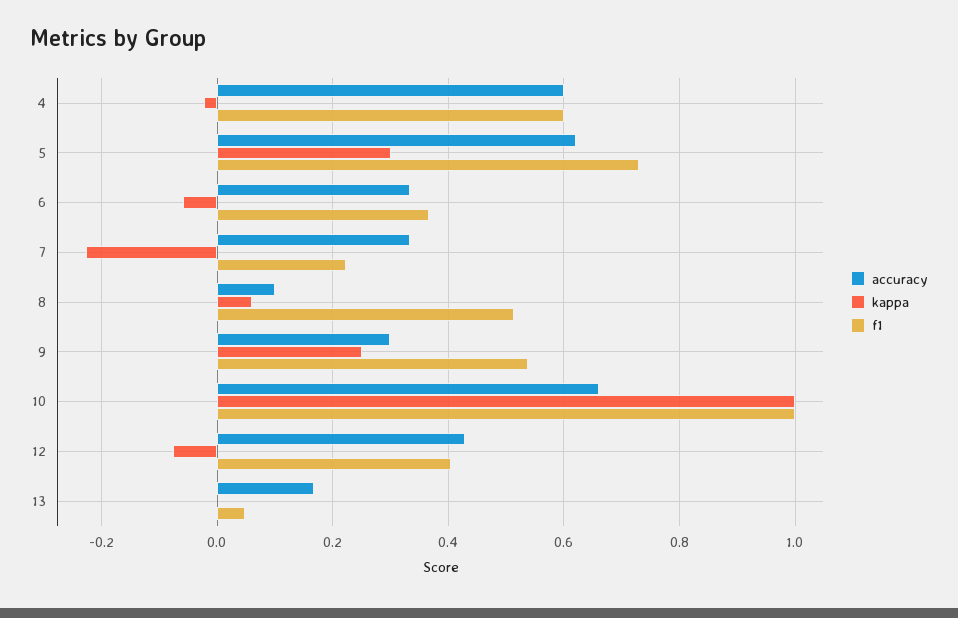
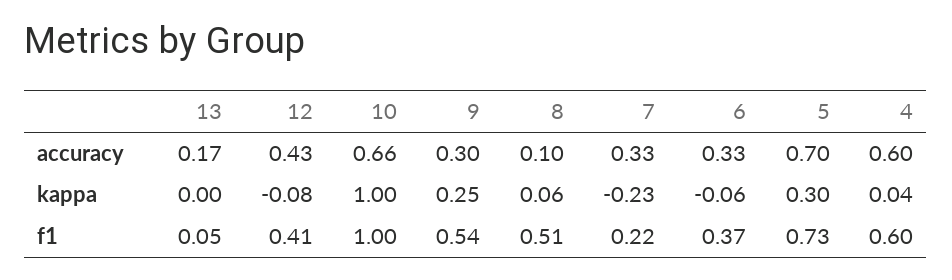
kappa, 4: -0.02 -> 0.04
accuracy, 5: 0.62 -> 0.7

